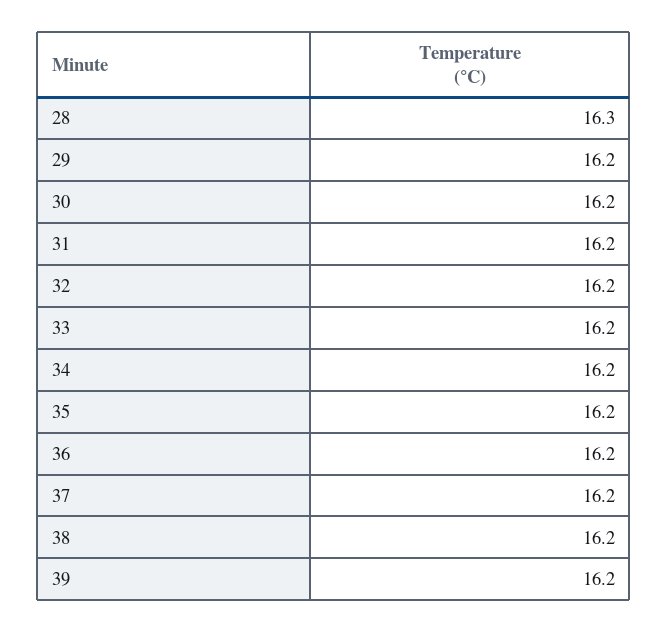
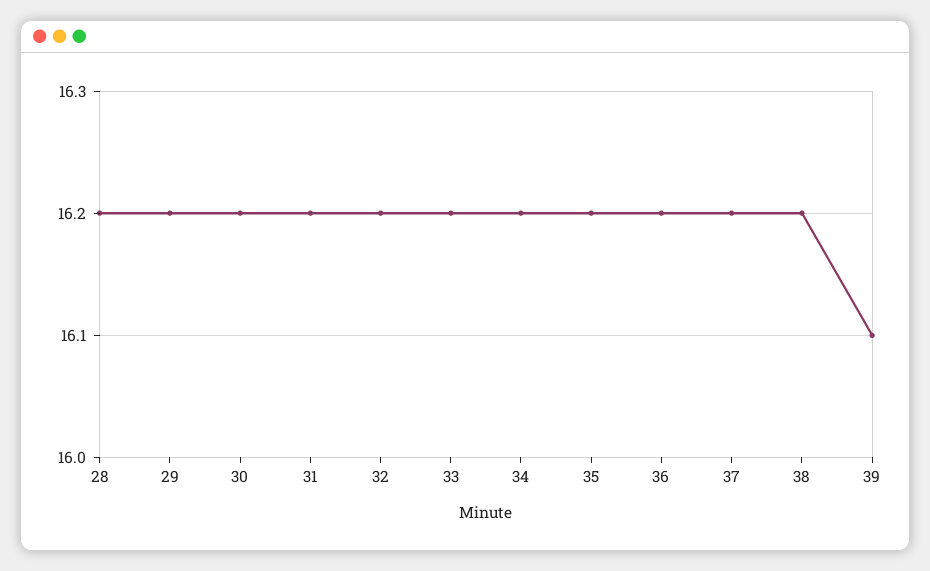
28: 16.3 -> 16.2
39: 16.2 -> 16.1

